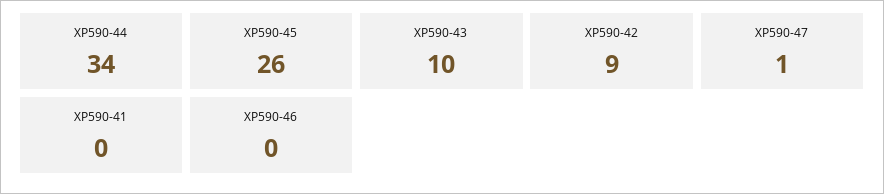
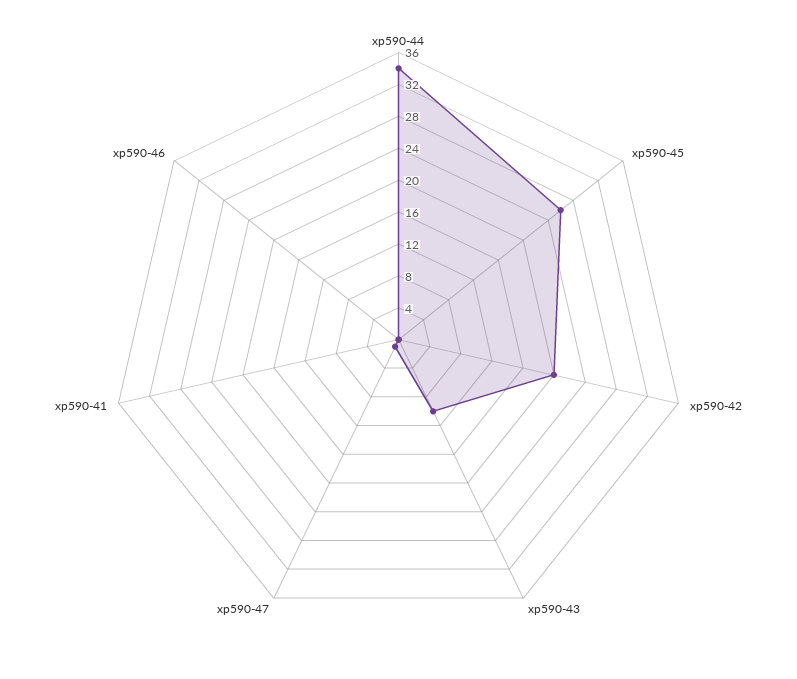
XP590-42: 9 -> 20

